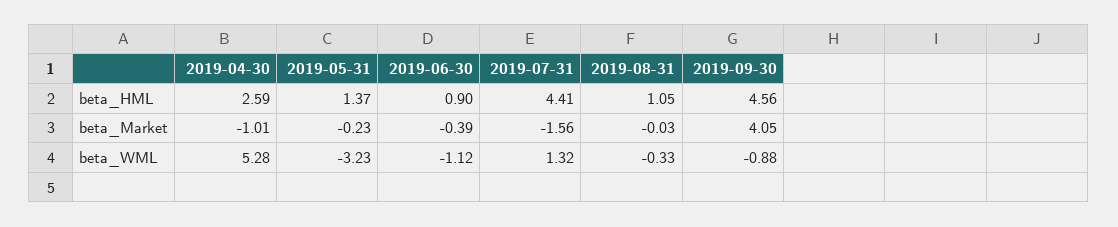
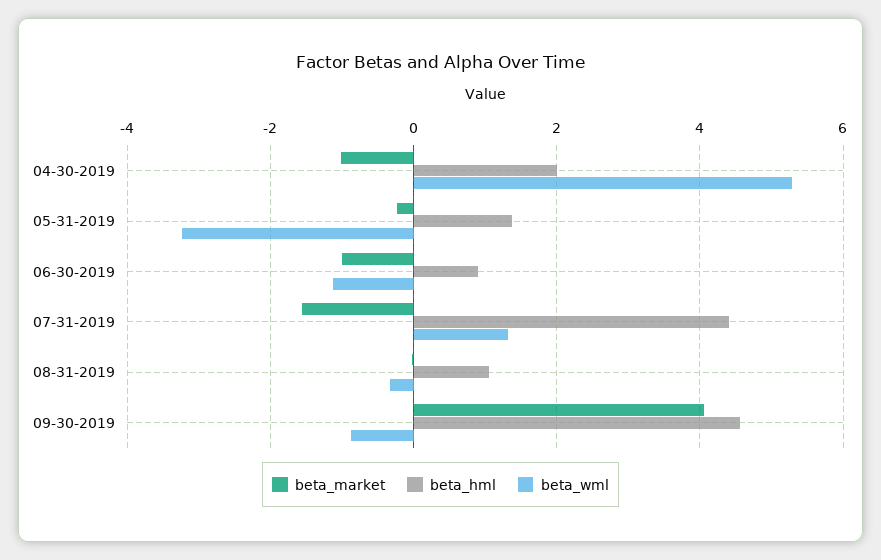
beta_HML, 2019-04-30: 2.59 -> 2
beta_Market, 2019-06-30: -0.39 -> -1

